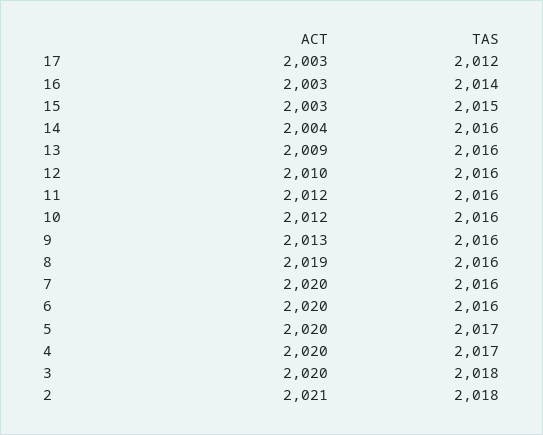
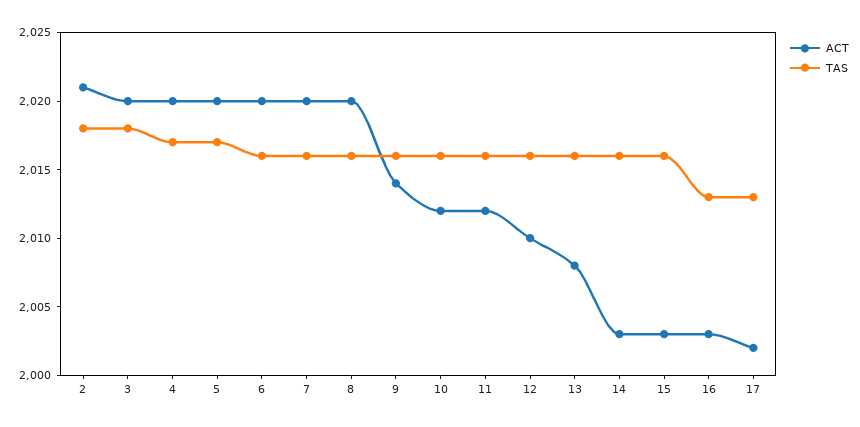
ACT, 17: 2003 -> 2002
TAS, 17: 2012 -> 2013
TAS, 16: 2014 -> 2013
TAS, 15: 2015 -> 2016
ACT, 14: 2004 -> 2003
ACT, 13: 2009 -> 2008
ACT, 9: 2013 -> 2014
ACT, 8: 2019 -> 2020

